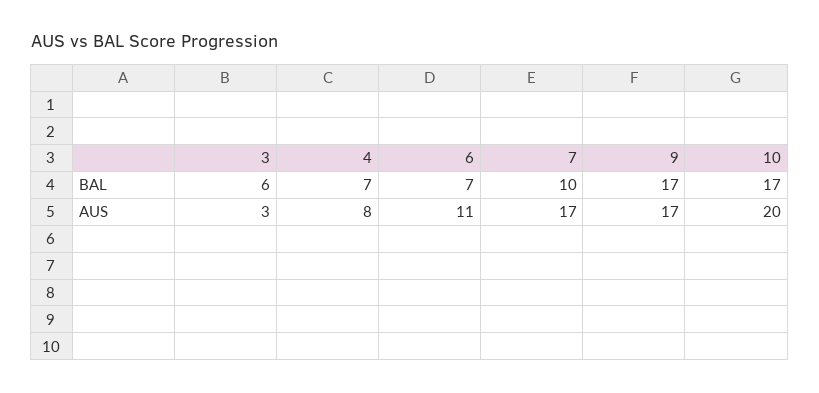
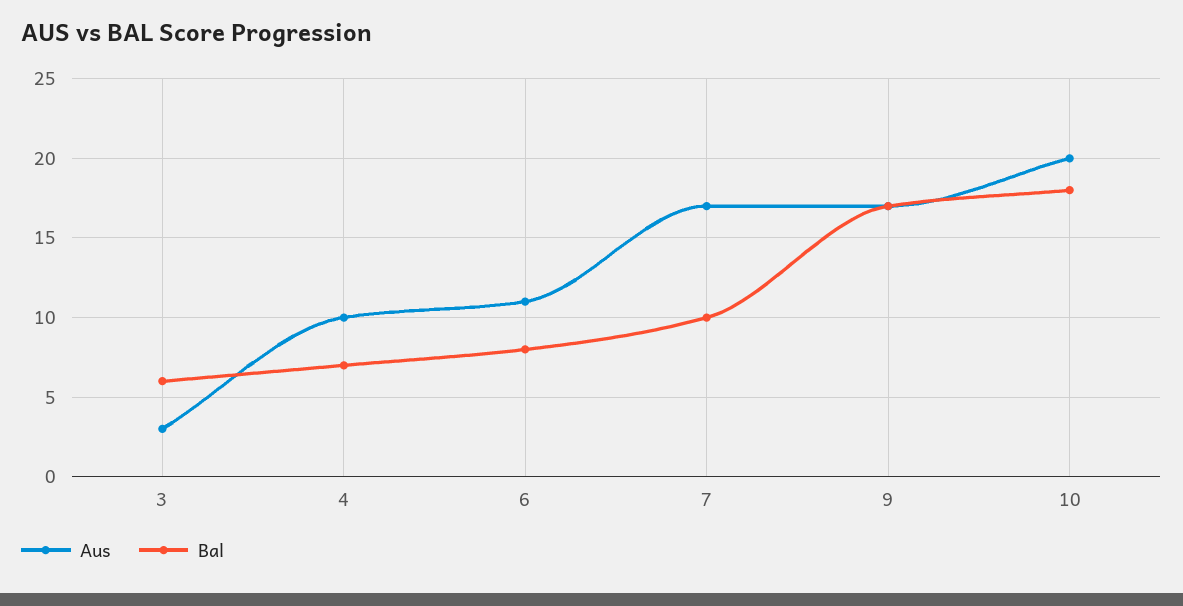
BAL, 6: 7 -> 8
BAL, 10: 17 -> 18
AUS, 4: 8 -> 10

